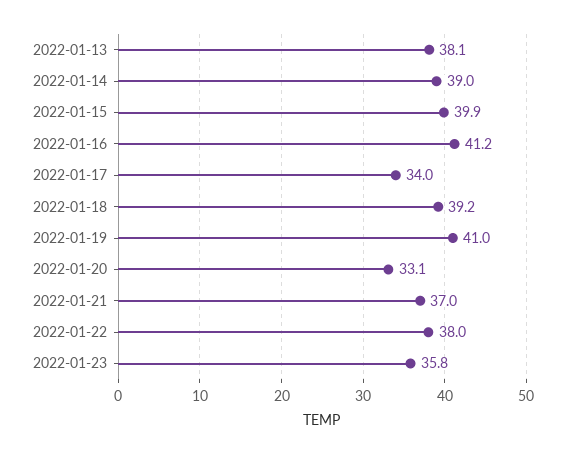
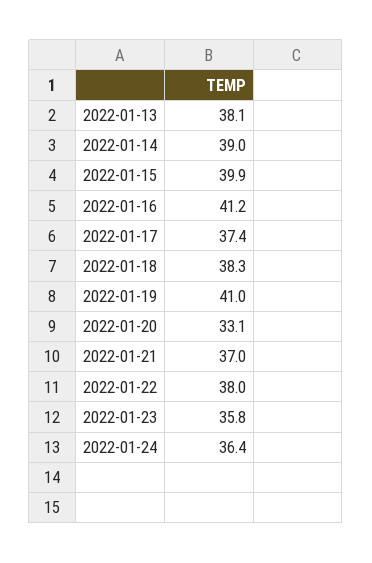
2022-01-17: 34 -> 37.4
2022-01-18: 39.2 -> 38.3
2022-01-24: none -> 36.4

